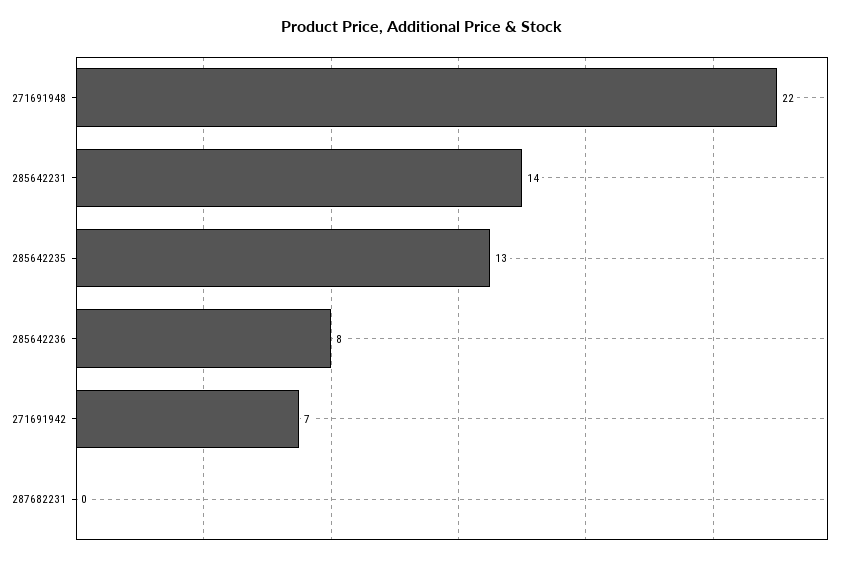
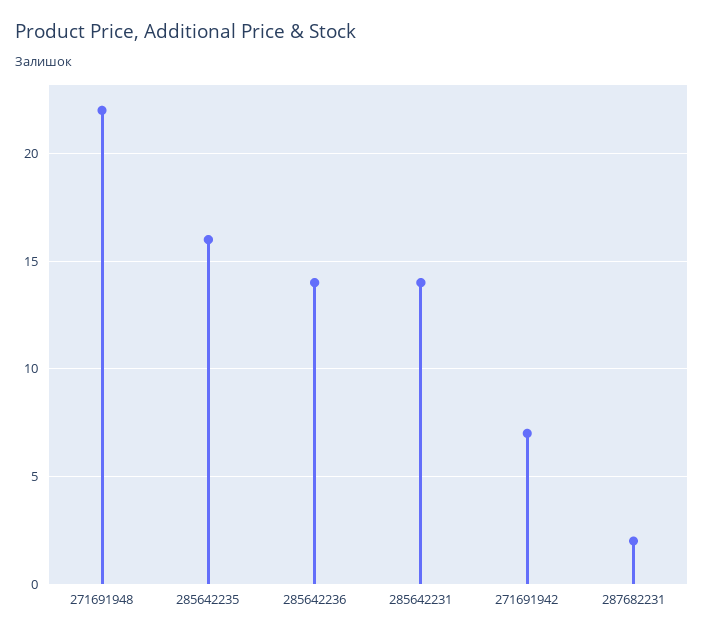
285642235: 13 -> 16
285642236: 8 -> 14
287682231: 0 -> 2

